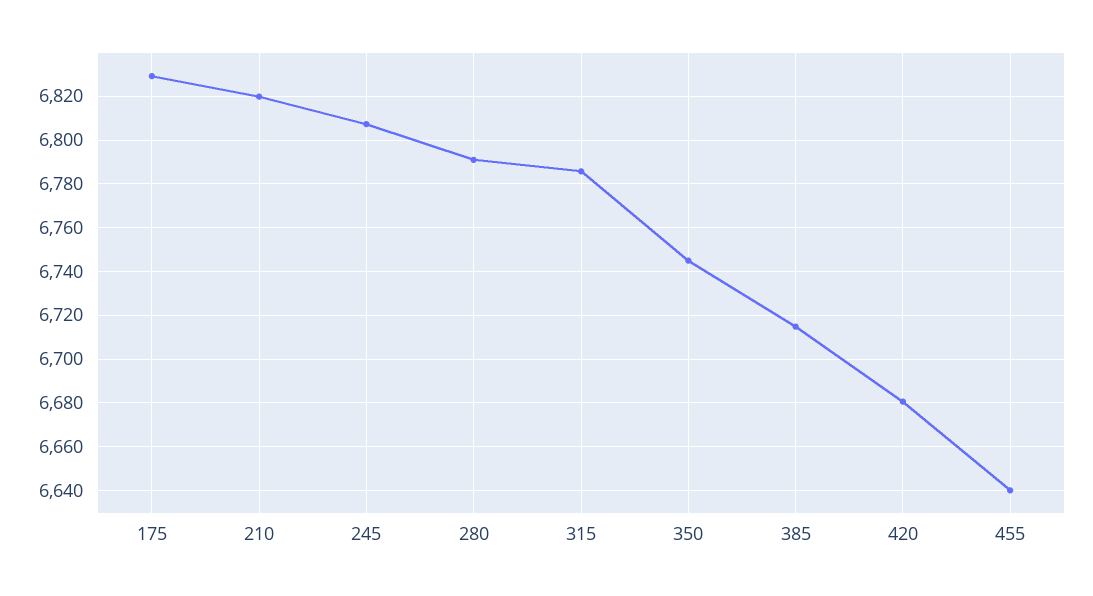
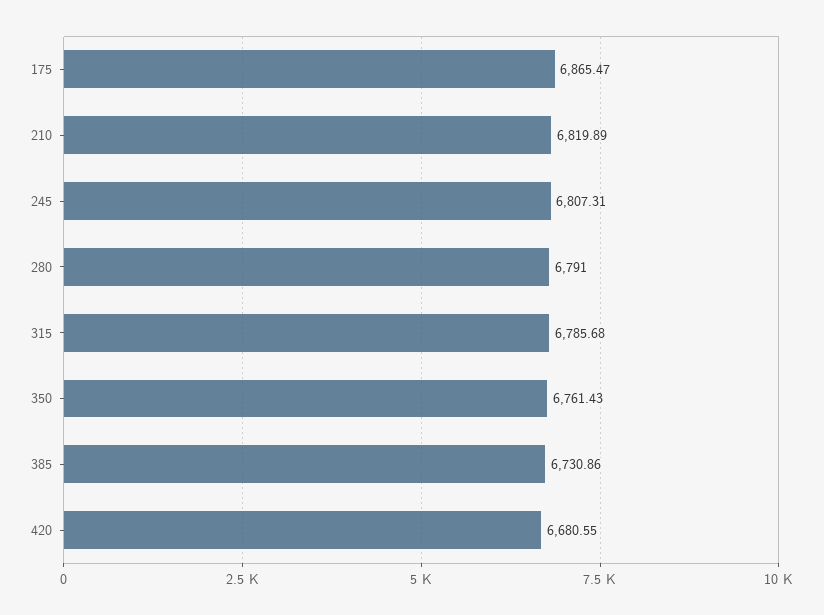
175: 6830 -> 6865.47
350: 6745 -> 6761.43
385: 6715 -> 6730.86
455: 6640 -> none

